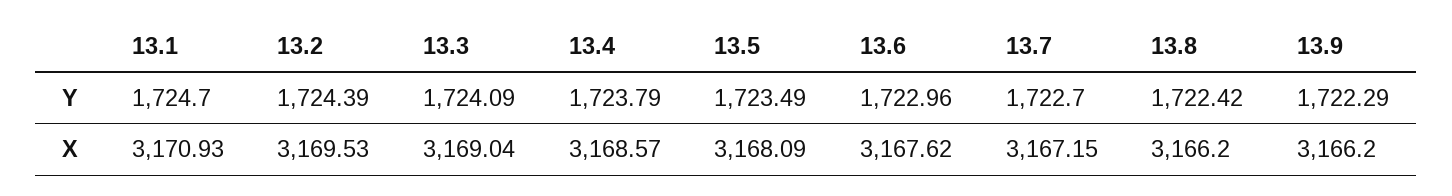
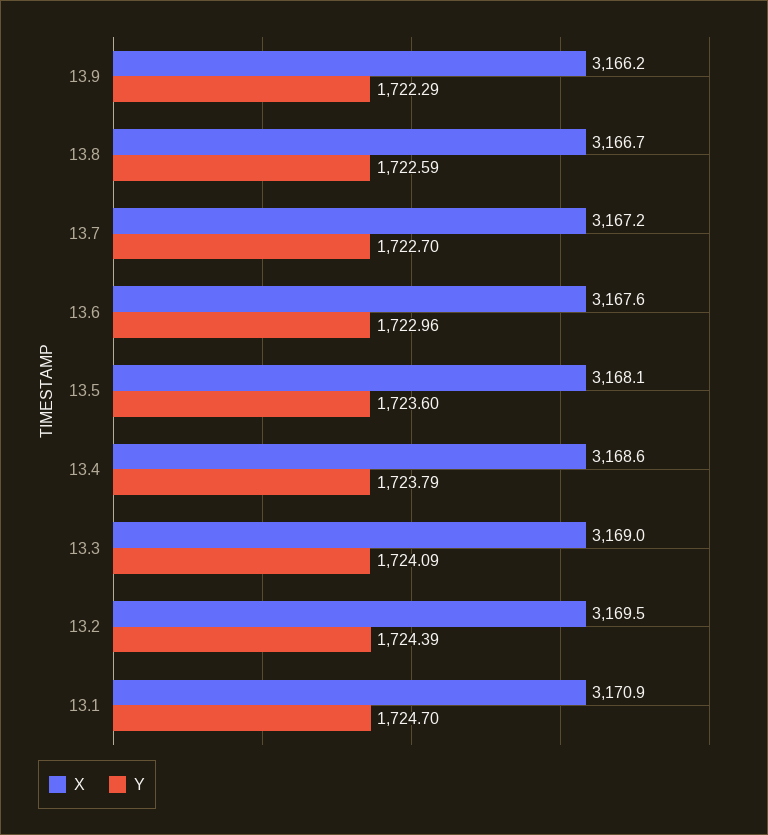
Y, 13.5: 1723.49 -> 1723.6
Y, 13.8: 1722.42 -> 1722.59
X, 13.8: 3166.2 -> 3166.7

